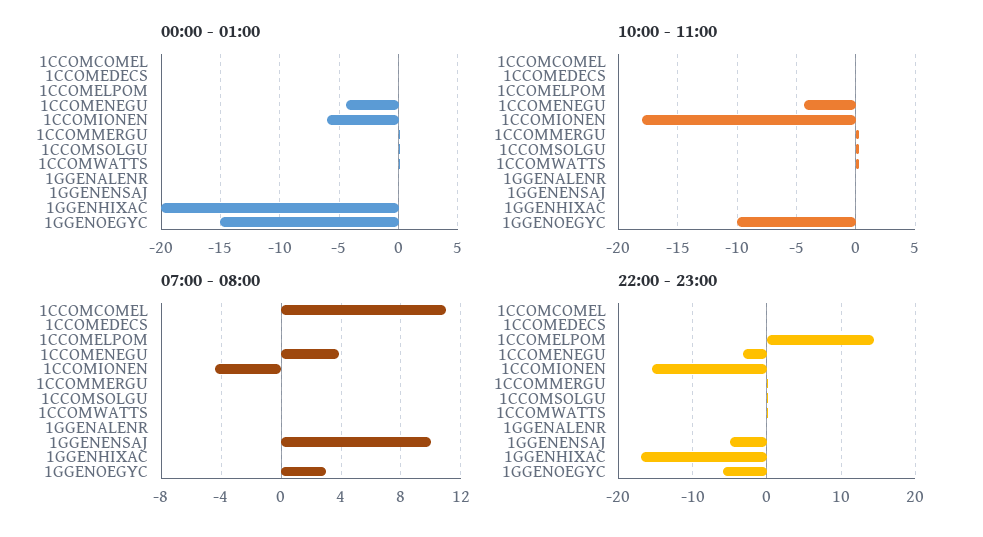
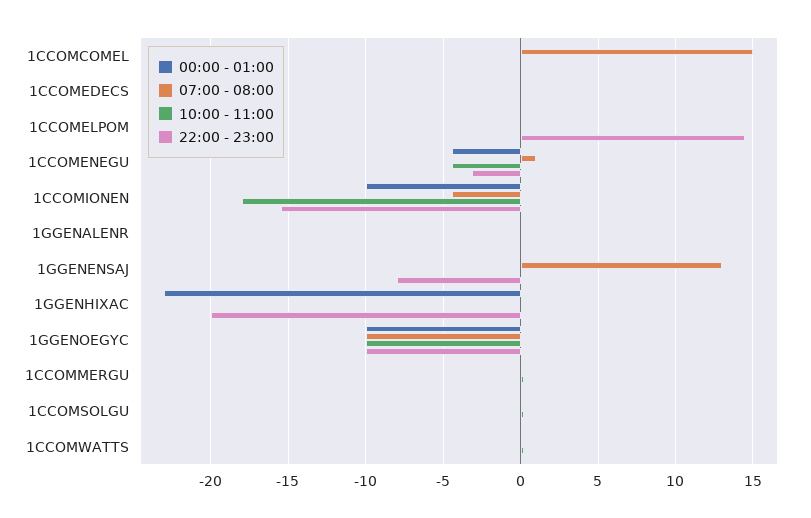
00:00 - 01:00, 1CCOMIONEN: -6 -> -10
00:00 - 01:00, 1GGENHIXAC: -20 -> -23
00:00 - 01:00, 1GGENOEGYC: -15 -> -10
07:00 - 08:00, 1CCOMCOMEL: 11 -> 15
07:00 - 08:00, 1CCOMENEGU: 4 -> 1
07:00 - 08:00, 1GGENENSAJ: 10 -> 13
07:00 - 08:00, 1GGENOEGYC: 3 -> -10
22:00 - 23:00, 1GGENENSAJ: -5 -> -8
22:00 - 23:00, 1GGENHIXAC: -17 -> -20
22:00 - 23:00, 1GGENOEGYC: -6 -> -10

